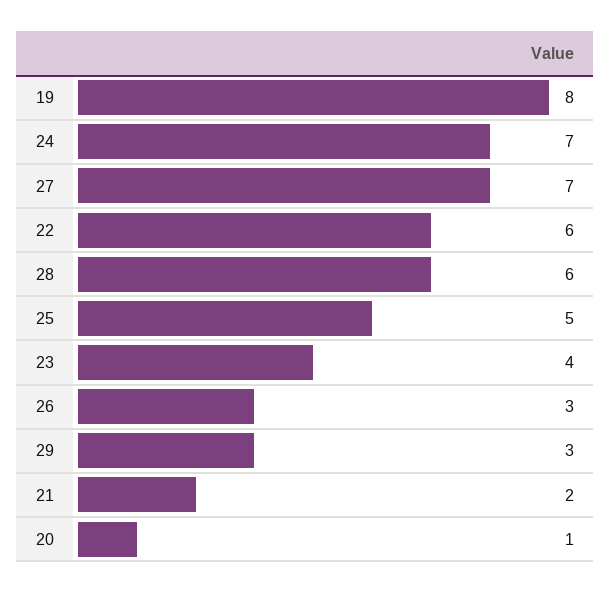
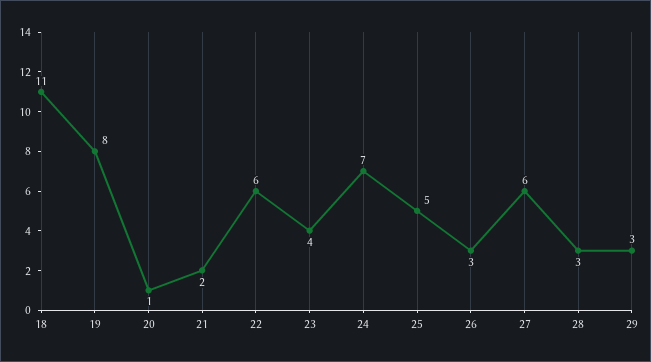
27: 7 -> 6
28: 6 -> 3
18: none -> 11

